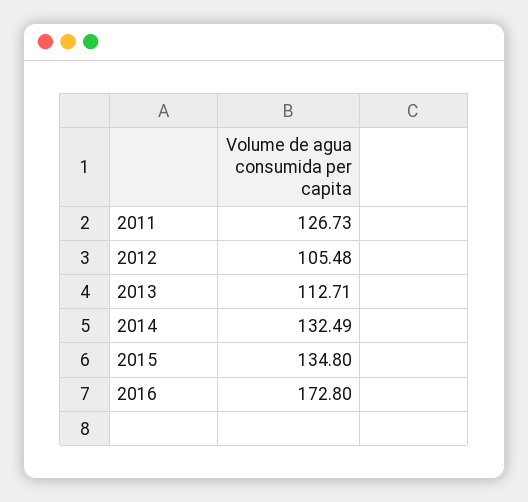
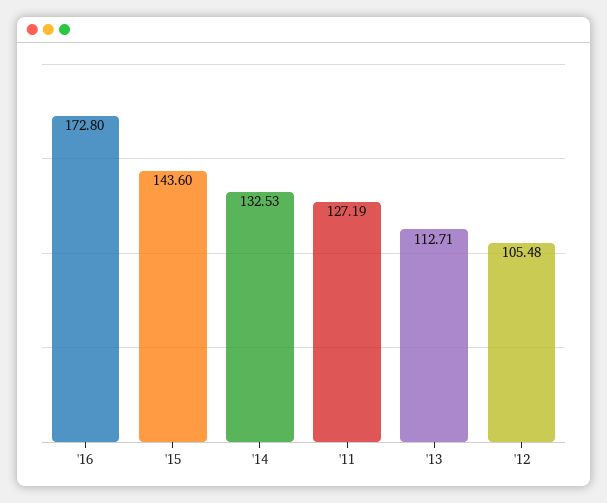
2011: 126.73 -> 127.19
2014: 132.49 -> 132.53
2015: 134.8 -> 143.6

